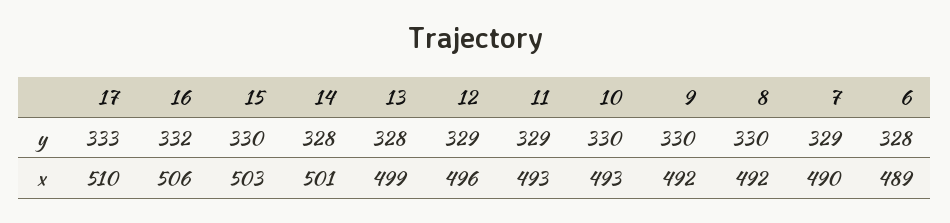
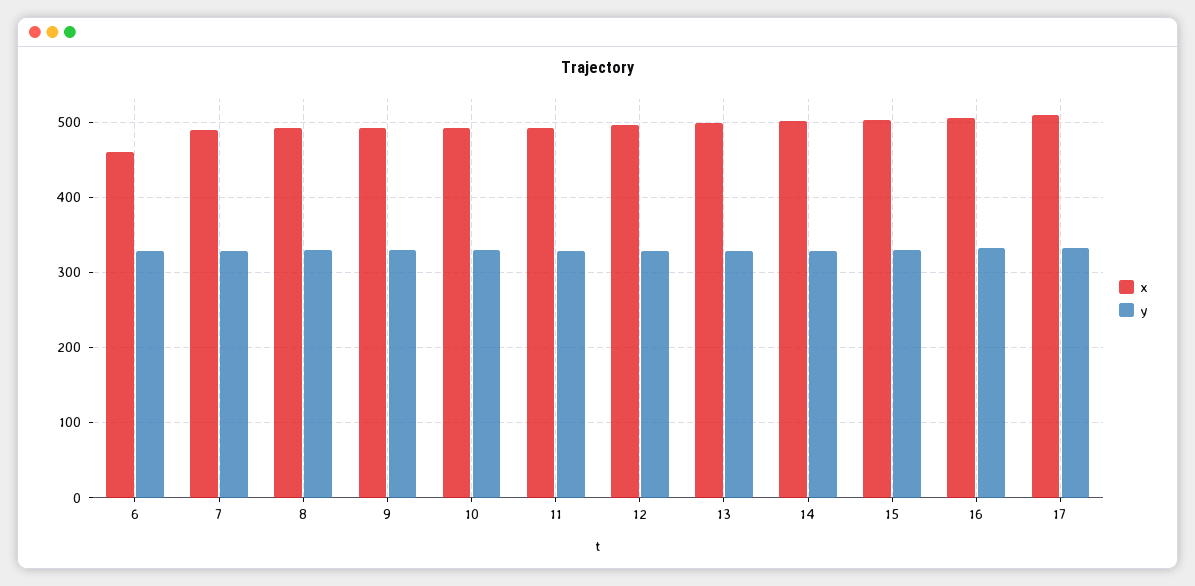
x, 6: 489 -> 460

